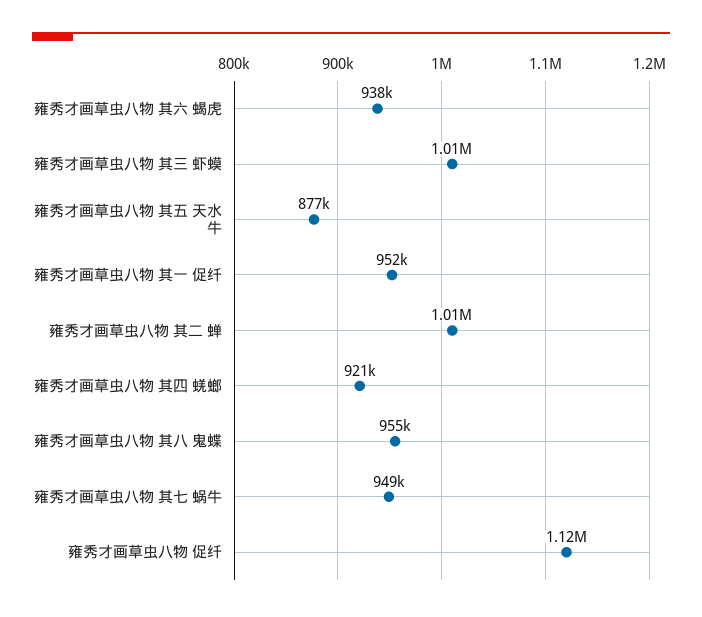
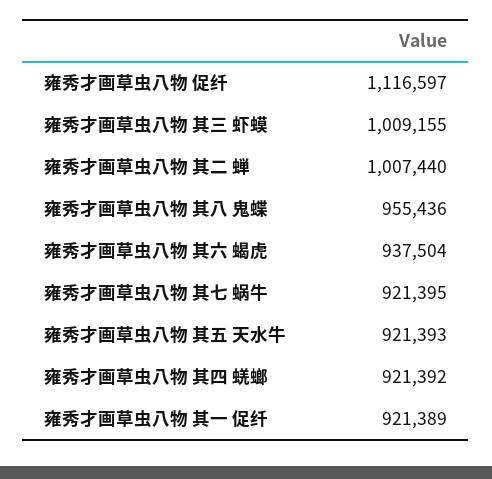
雍秀才画草虫八物 其五 天水牛: 877000 -> 921393
雍秀才画草虫八物 其一 促纤: 952000 -> 921389
雍秀才画草虫八物 其七 蜗牛: 949000 -> 921395

